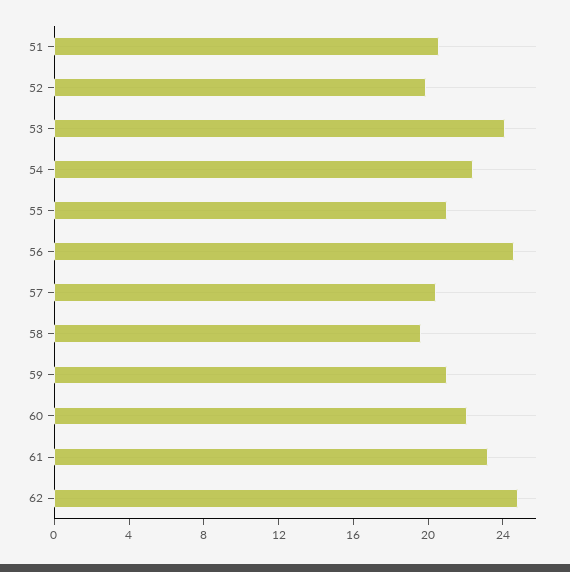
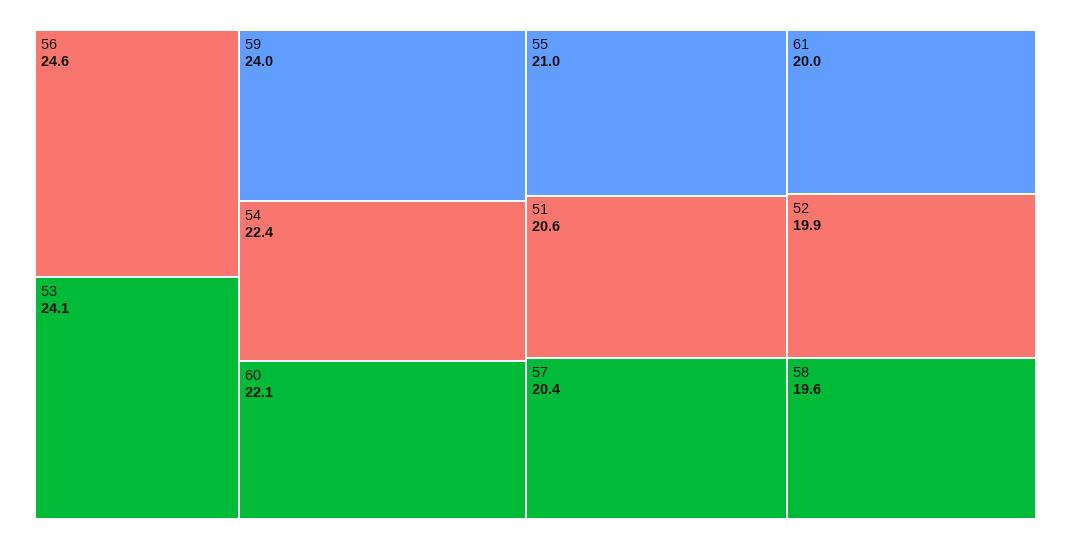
59: 21 -> 24
61: 23 -> 20
62: 25 -> none

